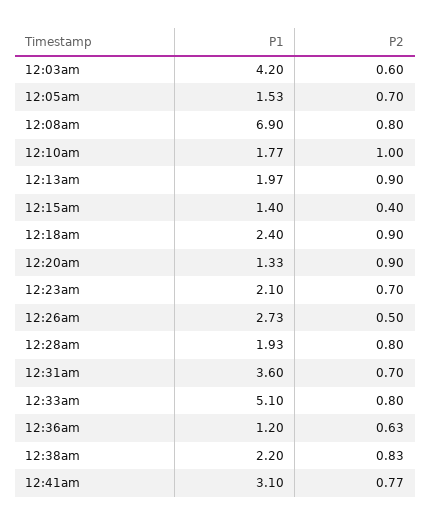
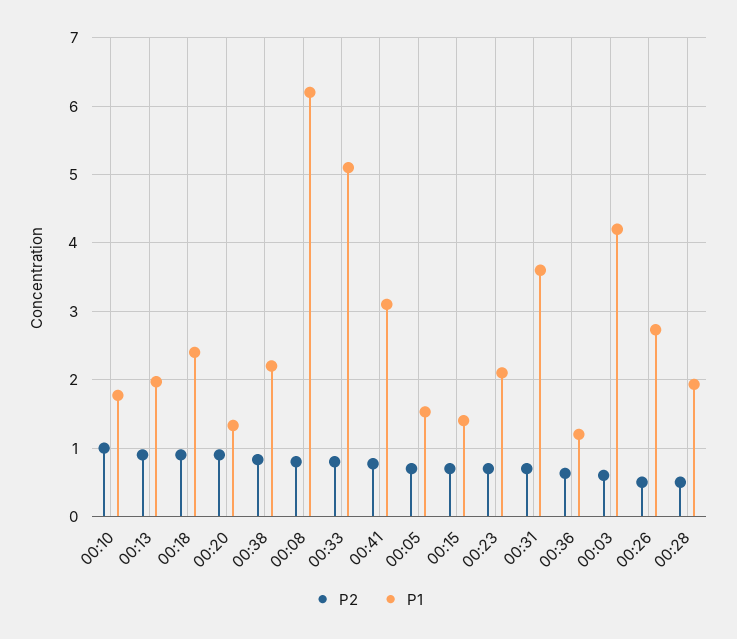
P1, 12:08am: 6.9 -> 6.2
P2, 12:15am: 0.4 -> 0.7
P2, 12:28am: 0.8 -> 0.5

